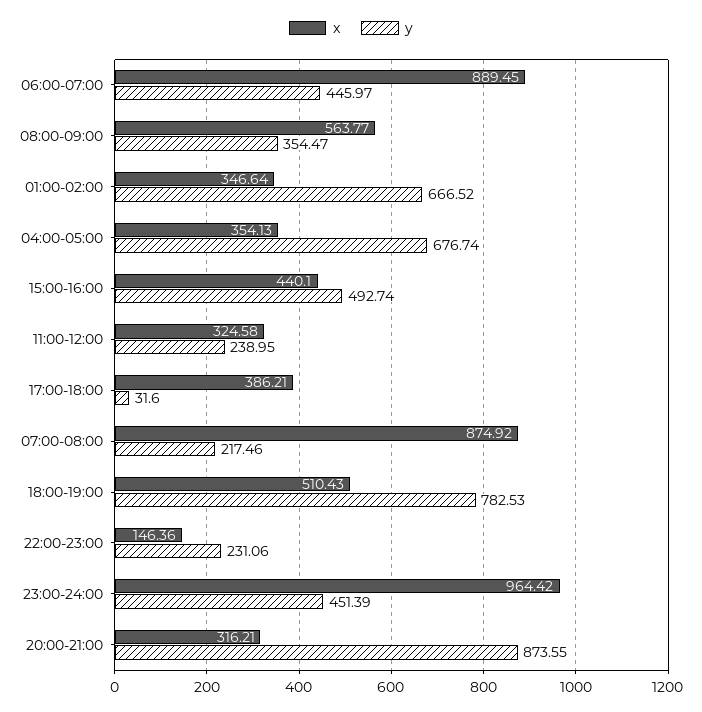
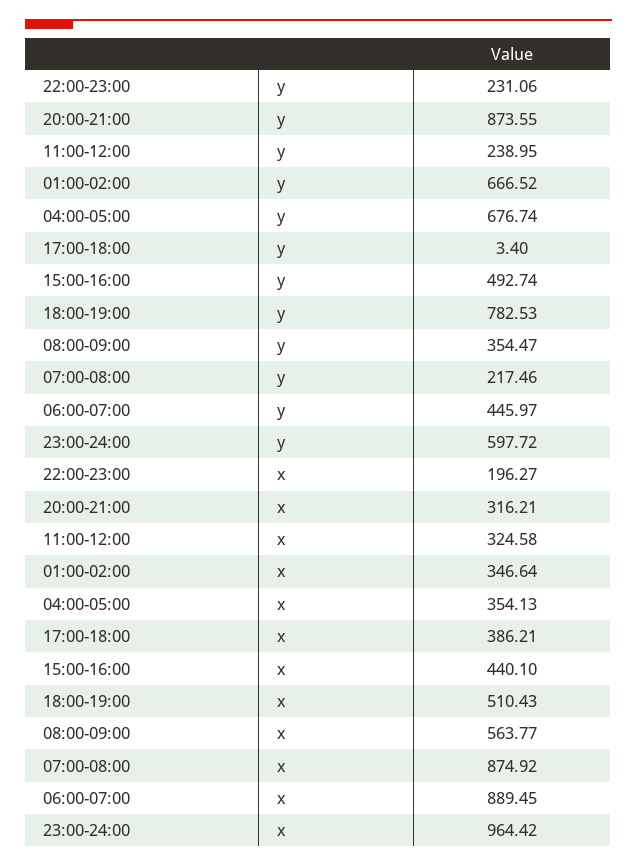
y, 17:00-18:00: 31.6 -> 3.4
x, 22:00-23:00: 146.36 -> 196.27
y, 23:00-24:00: 451.39 -> 597.72

